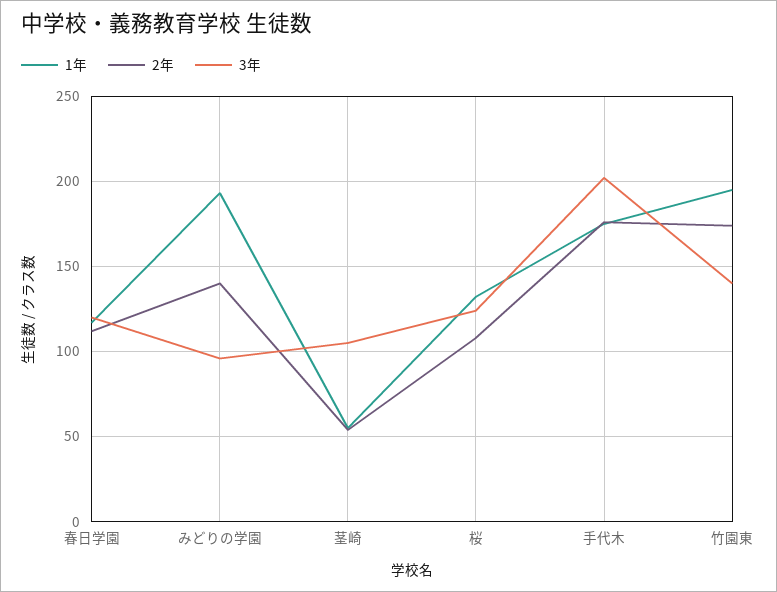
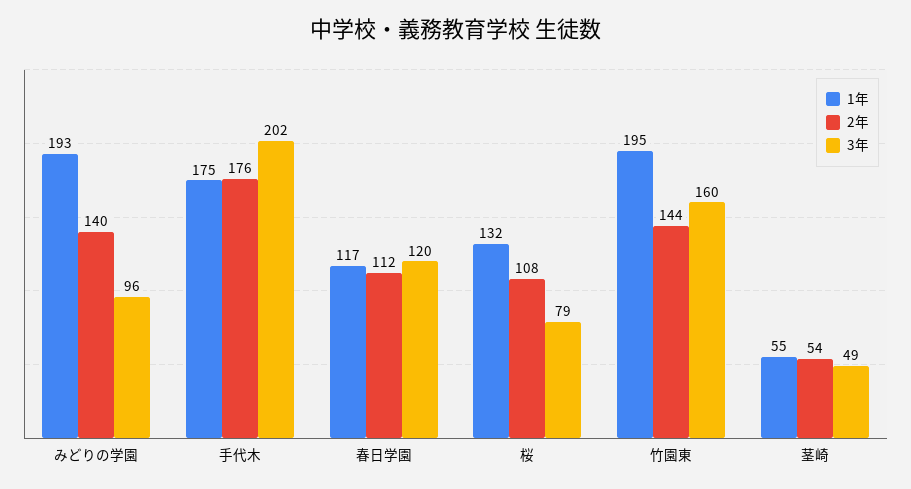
3年, 茎崎: 105 -> 49
3年, 桜: 125 -> 79
2年, 竹園東: 175 -> 144
3年, 竹園東: 140 -> 160

